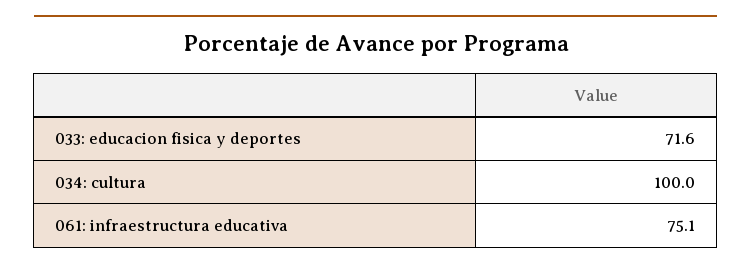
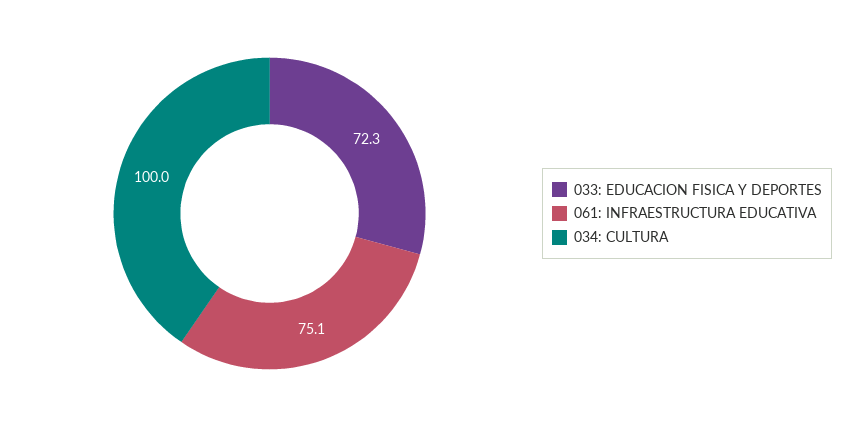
033: educacion fisica y deportes: 71.6 -> 72.3

